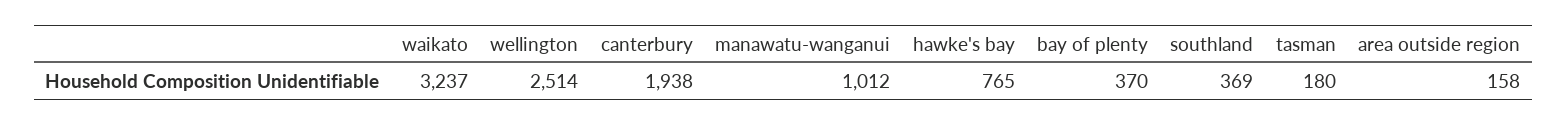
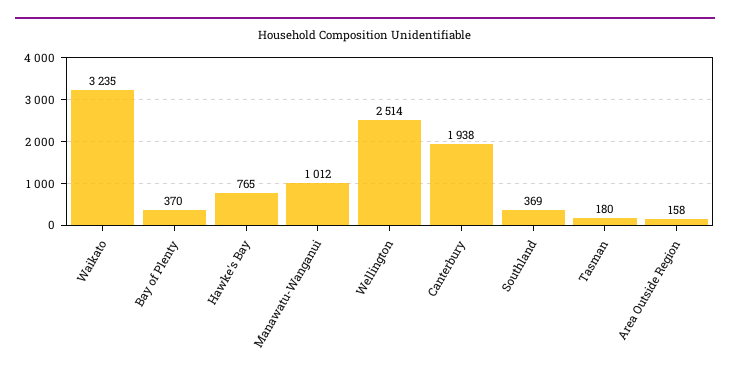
waikato: 3237 -> 3235

